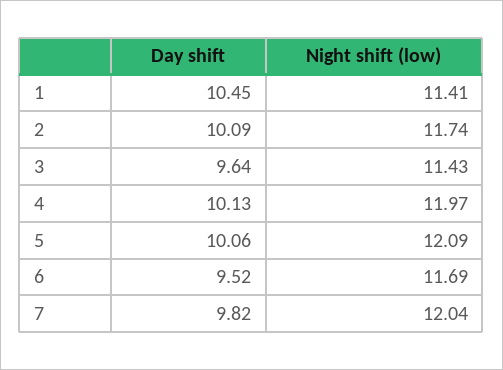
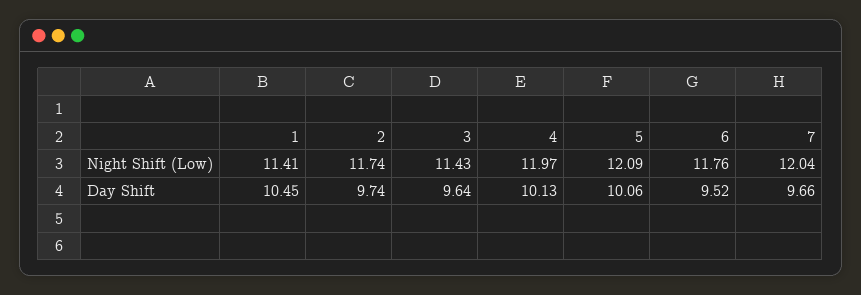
Day shift, 2: 10.09 -> 9.74
Night shift (low), 6: 11.69 -> 11.76
Day shift, 7: 9.82 -> 9.66

